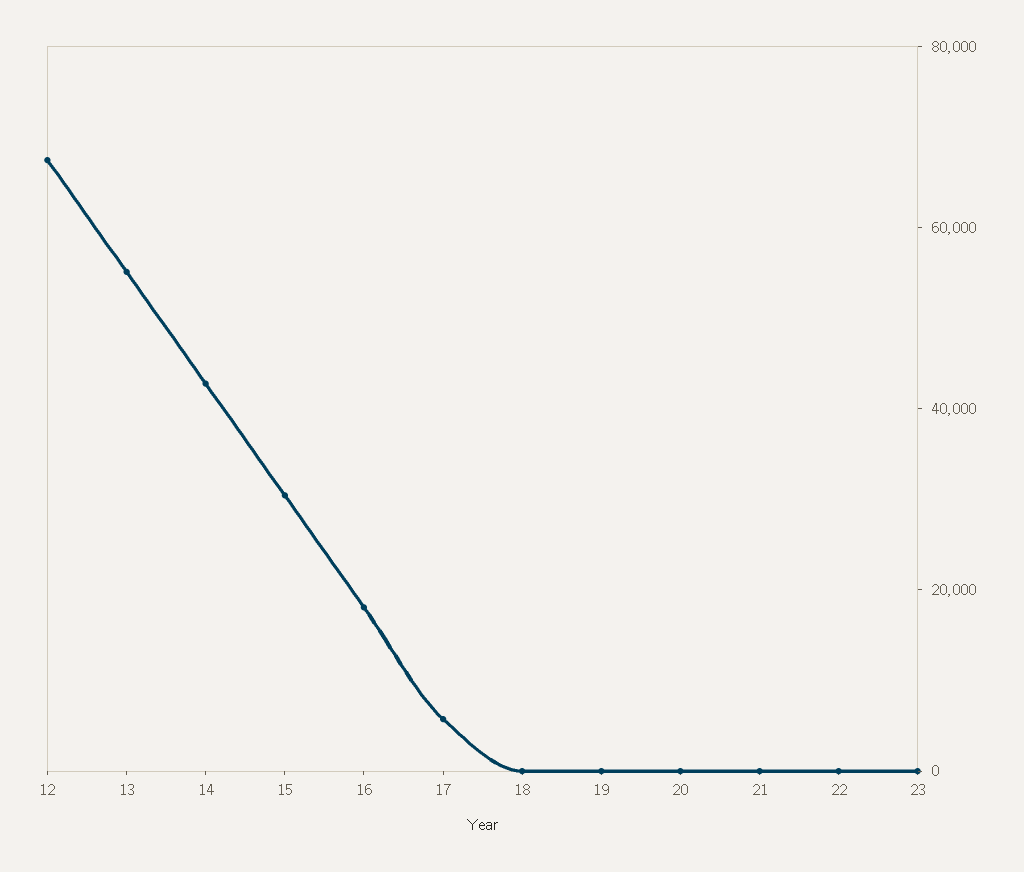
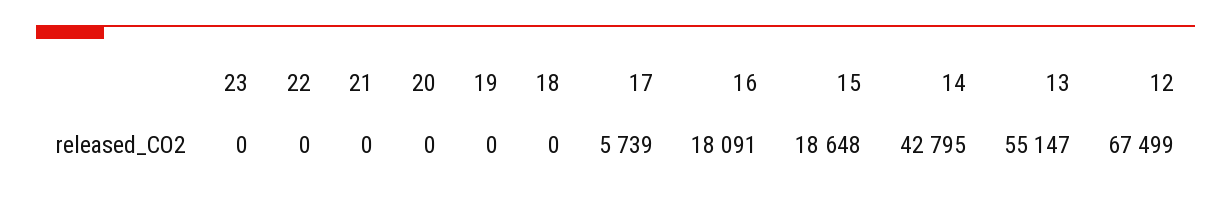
15: 30000 -> 18648

